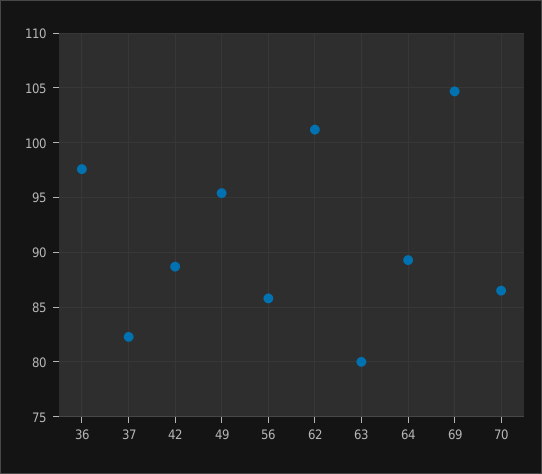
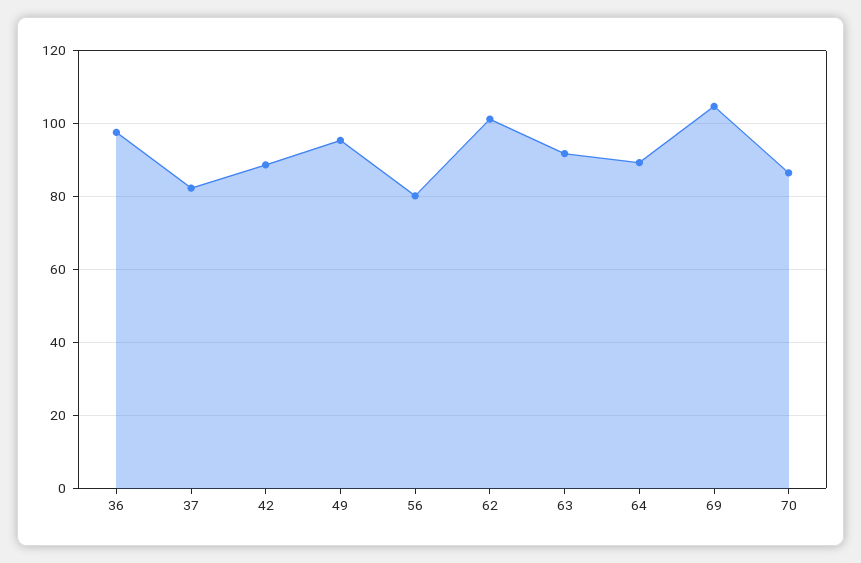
56: 86 -> 80
63: 80 -> 92

